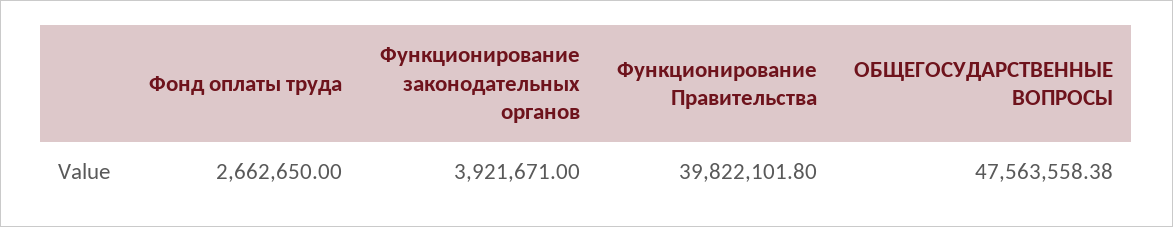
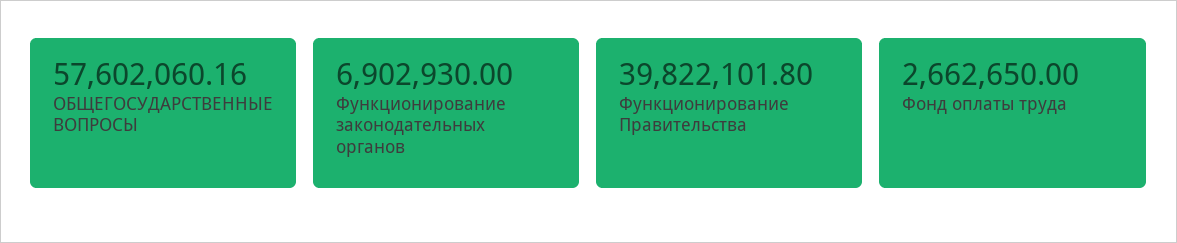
Функционирование законодательных органов: 3921671 -> 6902930
ОБЩЕГОСУДАРСТВЕННЫЕ ВОПРОСЫ: 47563558.38 -> 57602060.16

